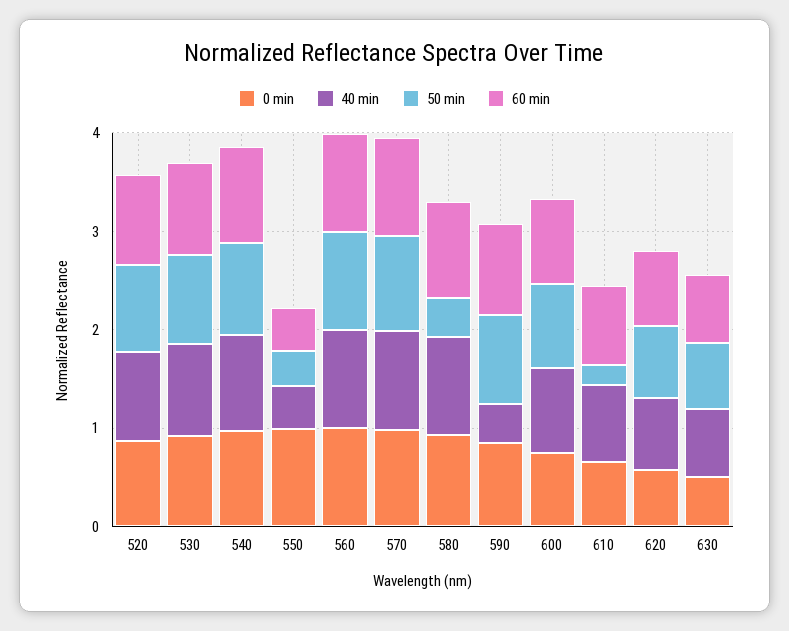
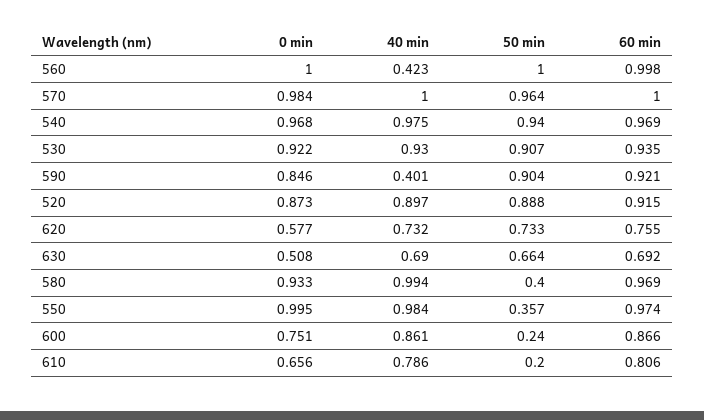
40 min, 550: 0.4 -> 0.984
60 min, 550: 0.4 -> 0.974
40 min, 560: 1 -> 0.423
50 min, 600: 0.8 -> 0.24

